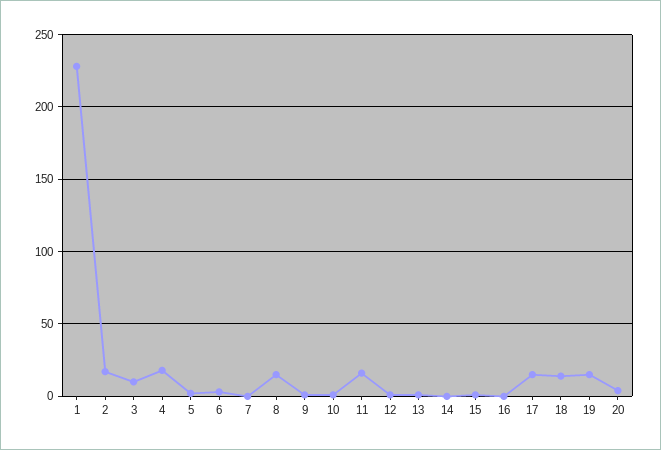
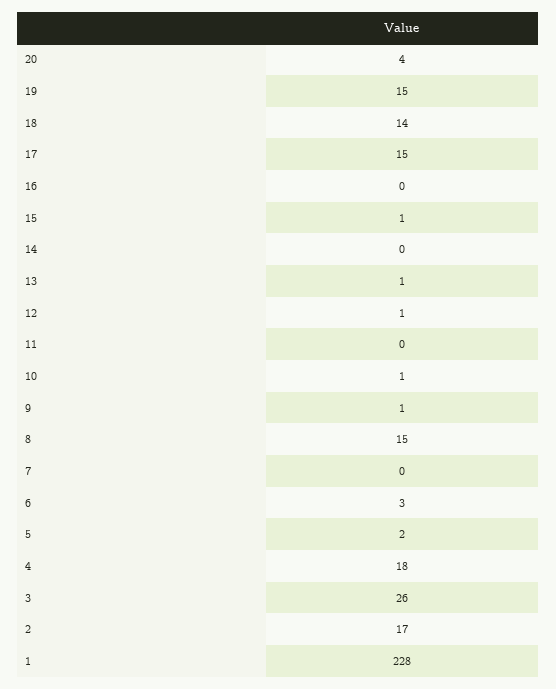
3: 10 -> 26
11: 15 -> 0

